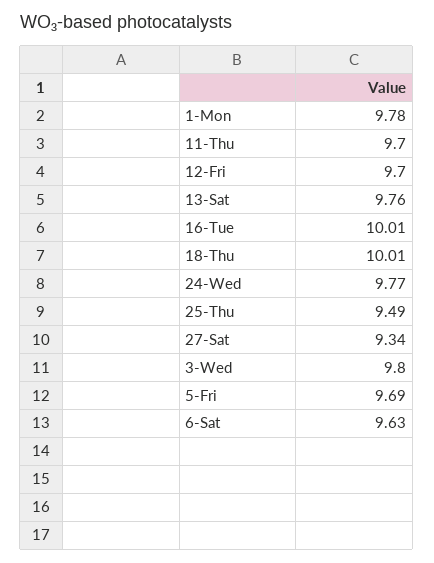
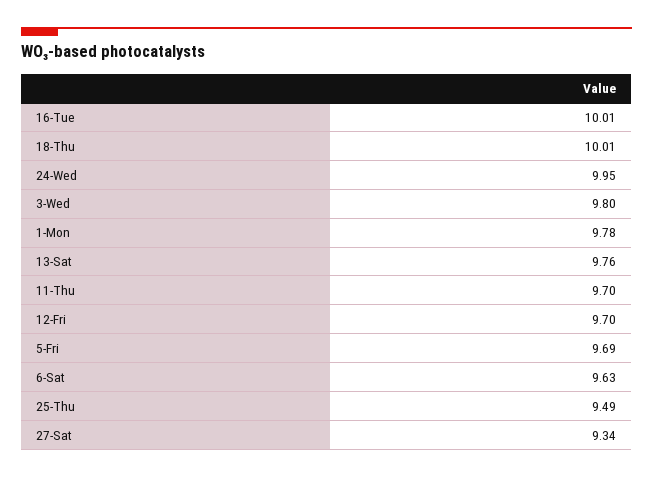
24-Wed: 9.77 -> 9.95

